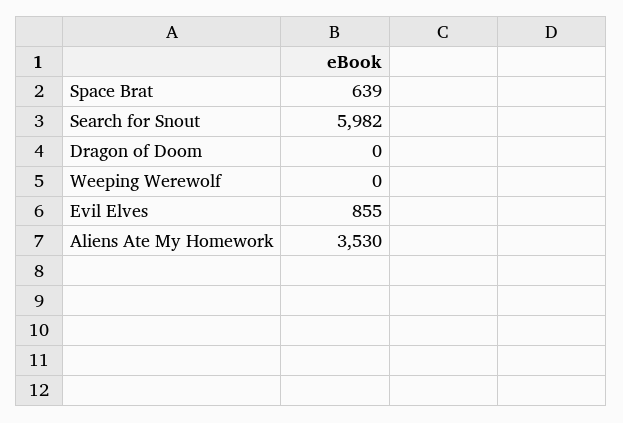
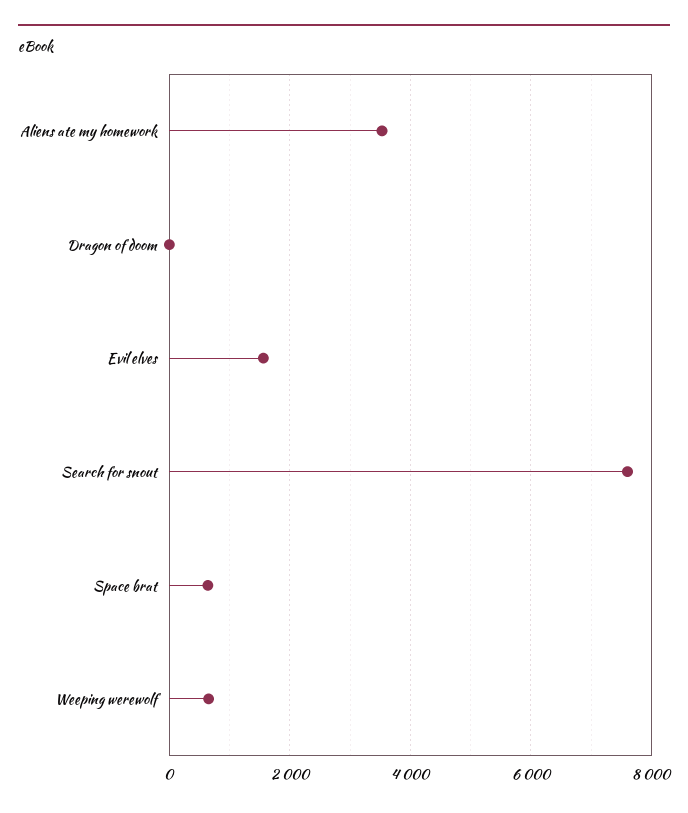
Search for Snout: 5982 -> 7600
Weeping Werewolf: 0 -> 600
Evil Elves: 855 -> 1600

